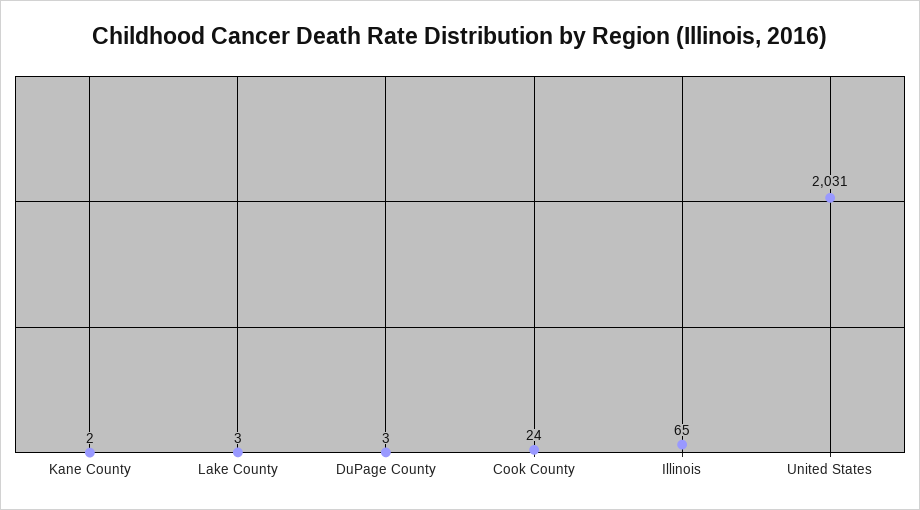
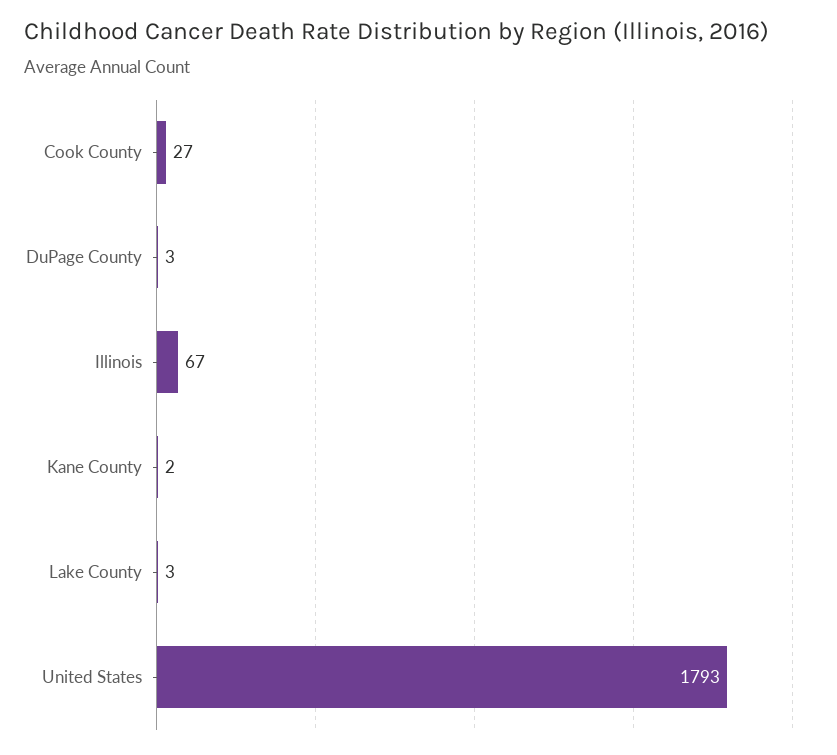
Cook County: 24 -> 27
Illinois: 65 -> 67
United States: 2031 -> 1793

